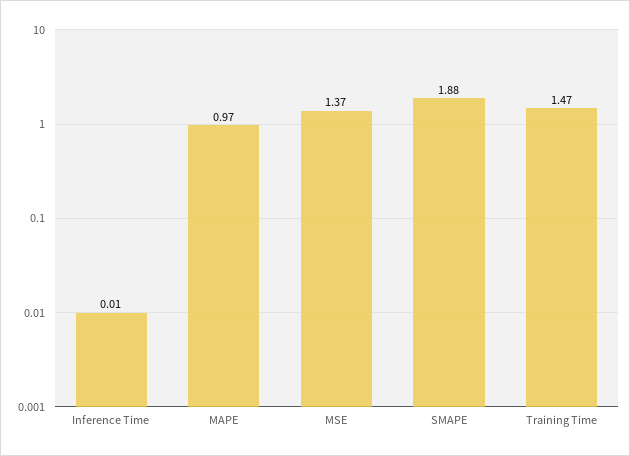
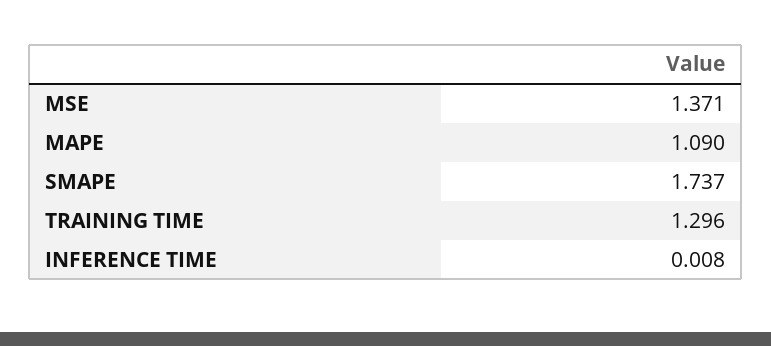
MAPE: 0.97 -> 1.09
SMAPE: 1.88 -> 1.737
Training Time: 1.47 -> 1.296

